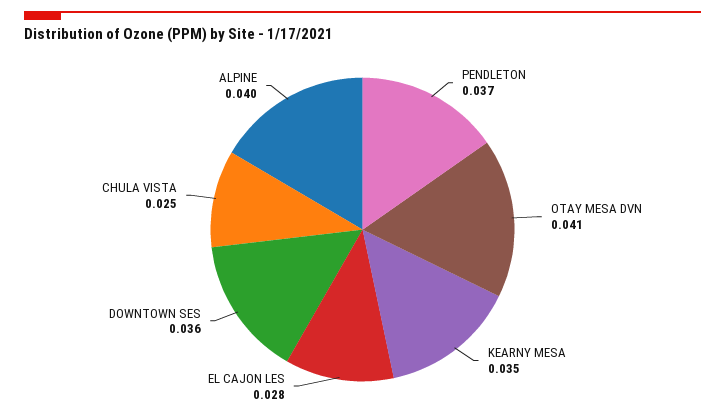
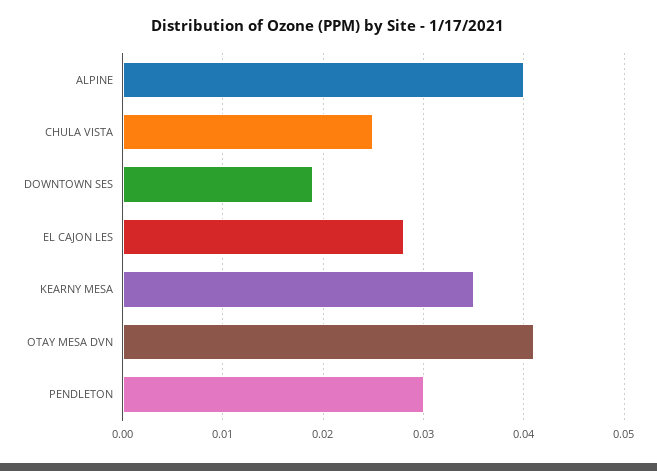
PENDLETON: 0.037 -> 0.03
DOWNTOWN SES: 0.036 -> 0.019

